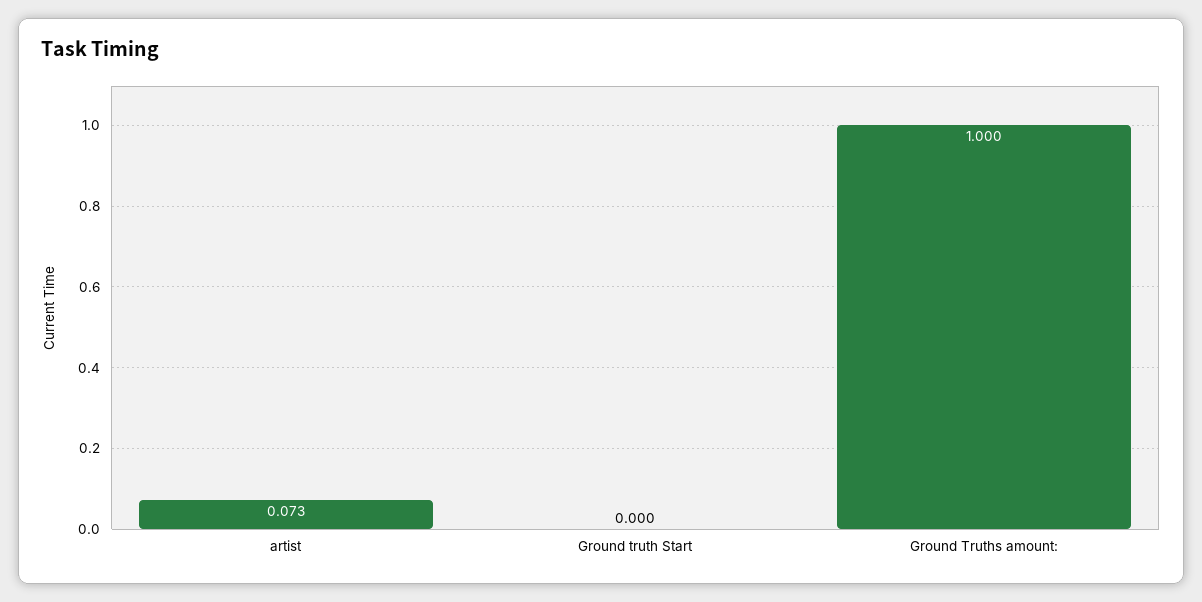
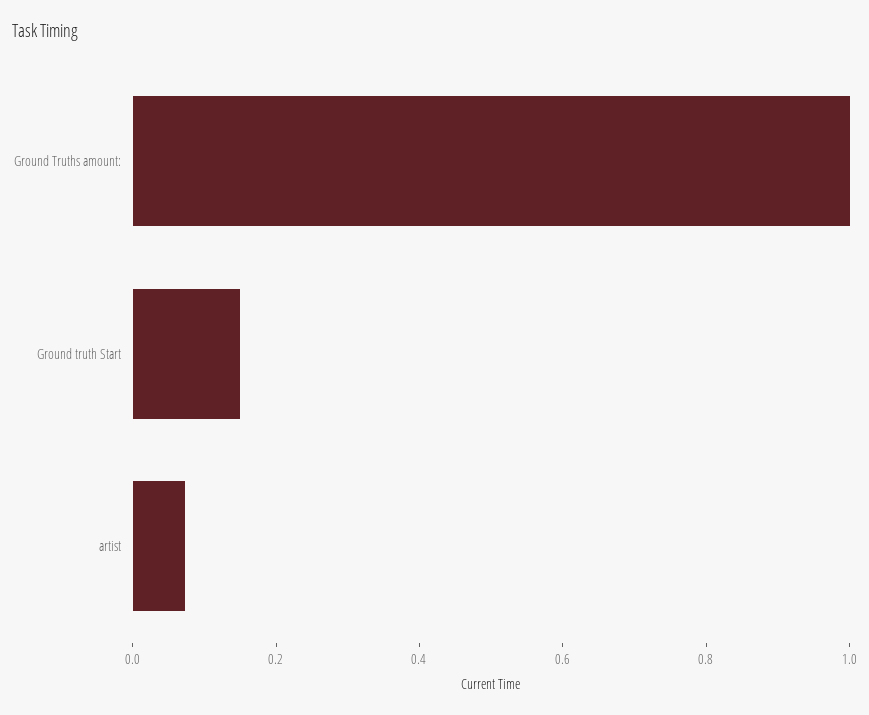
Ground truth Start: 0 -> 0.15

